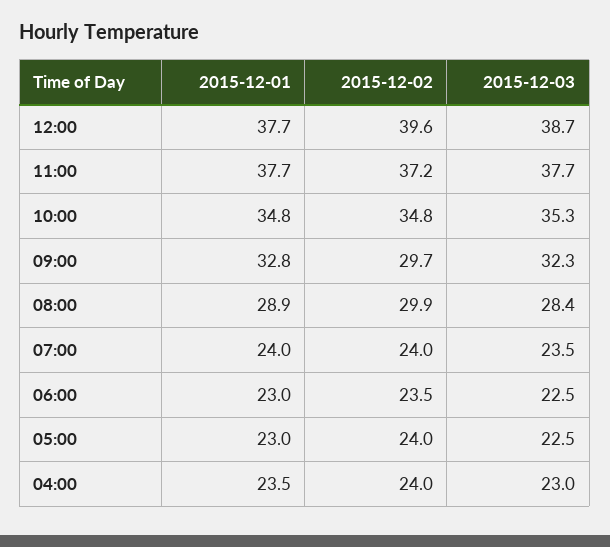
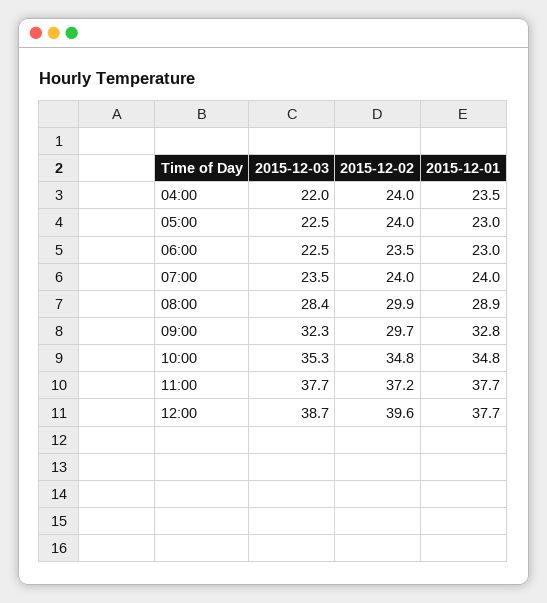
2015-12-03, 04:00: 23 -> 22

